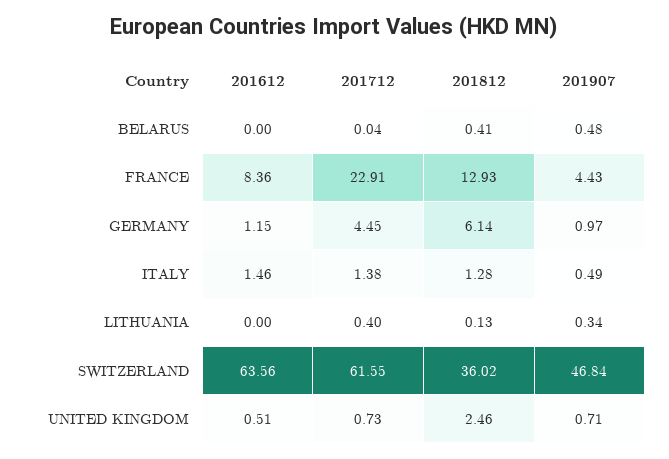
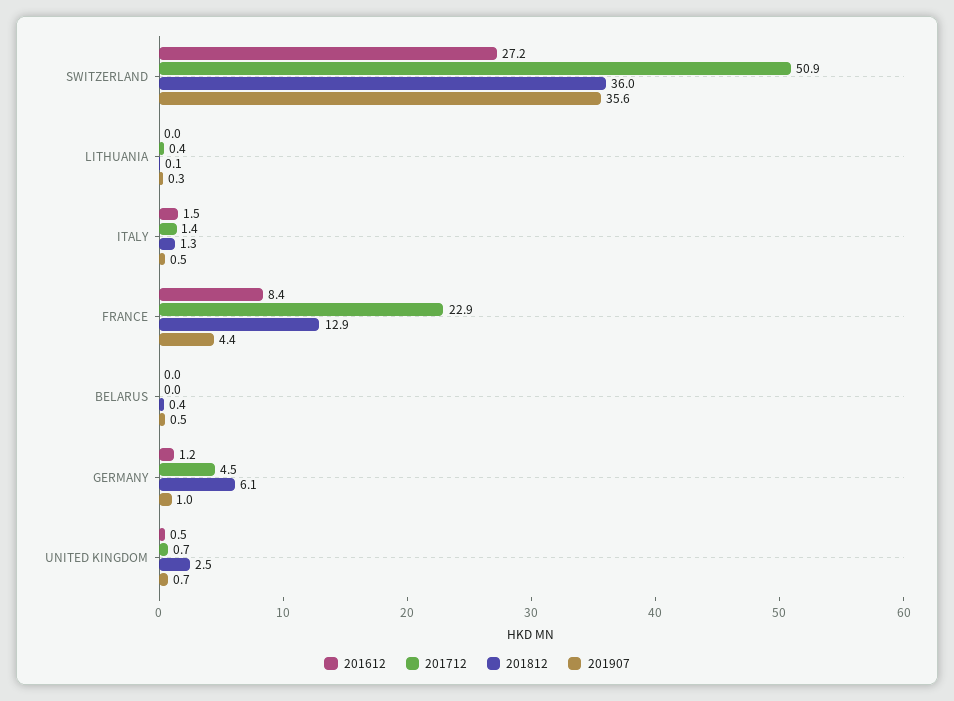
201612, SWITZERLAND: 63.56 -> 27.2
201712, SWITZERLAND: 61.55 -> 50.9
201907, SWITZERLAND: 46.84 -> 35.6

